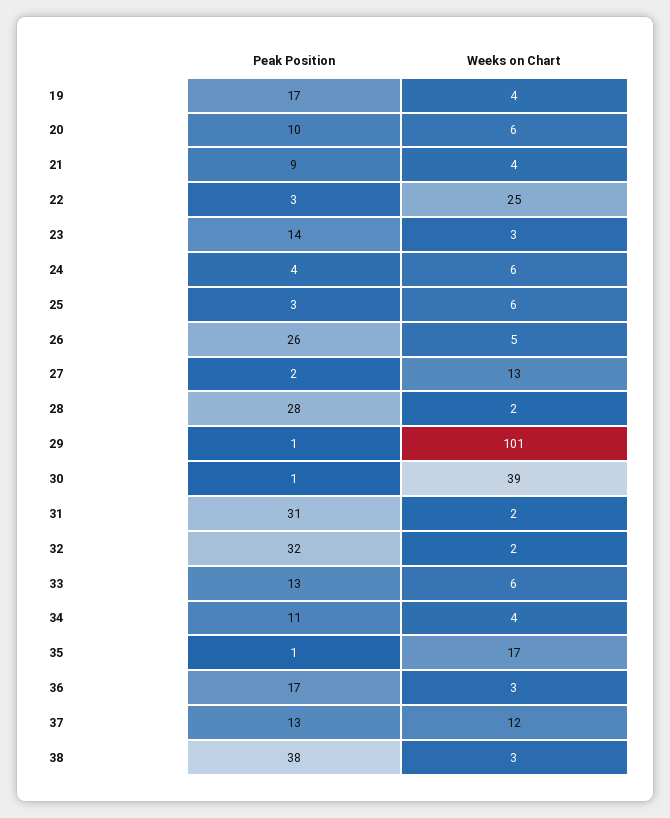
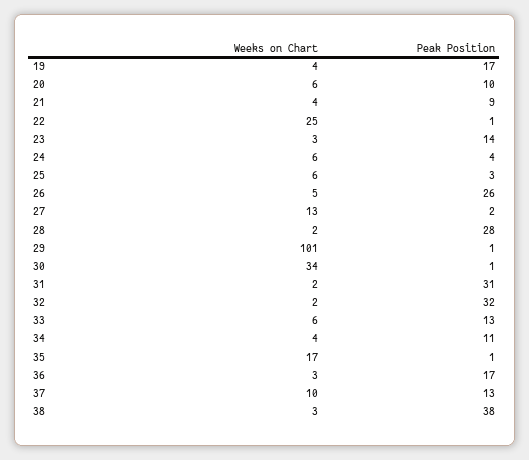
Peak Position, 22: 3 -> 1
Weeks on Chart, 30: 39 -> 34
Weeks on Chart, 37: 12 -> 10

